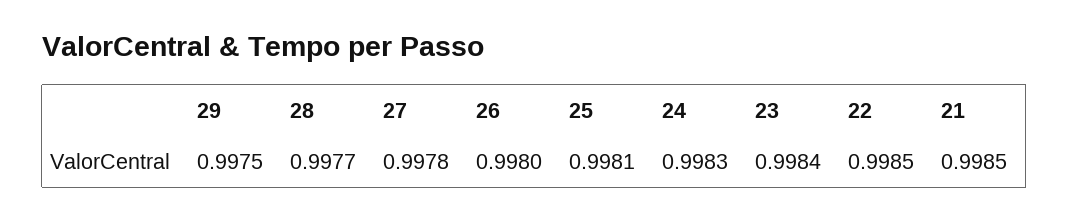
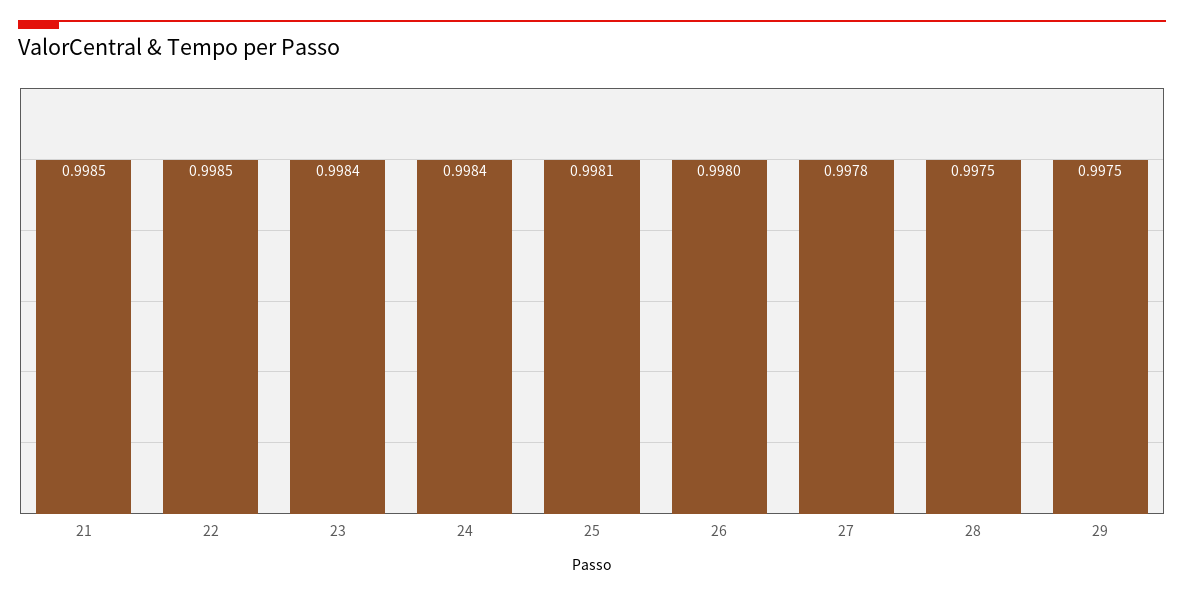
28: 0.9977 -> 0.9975
24: 0.9983 -> 0.9984

